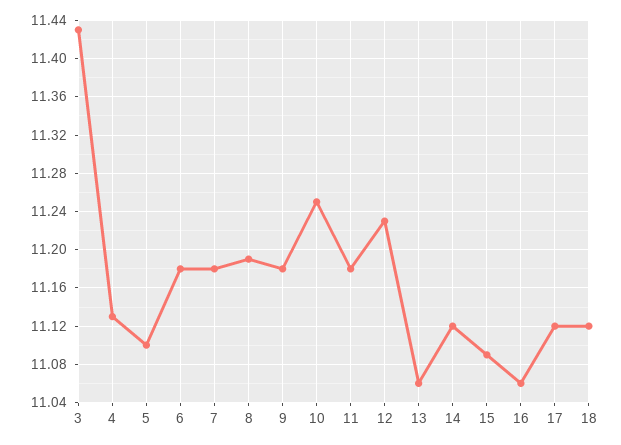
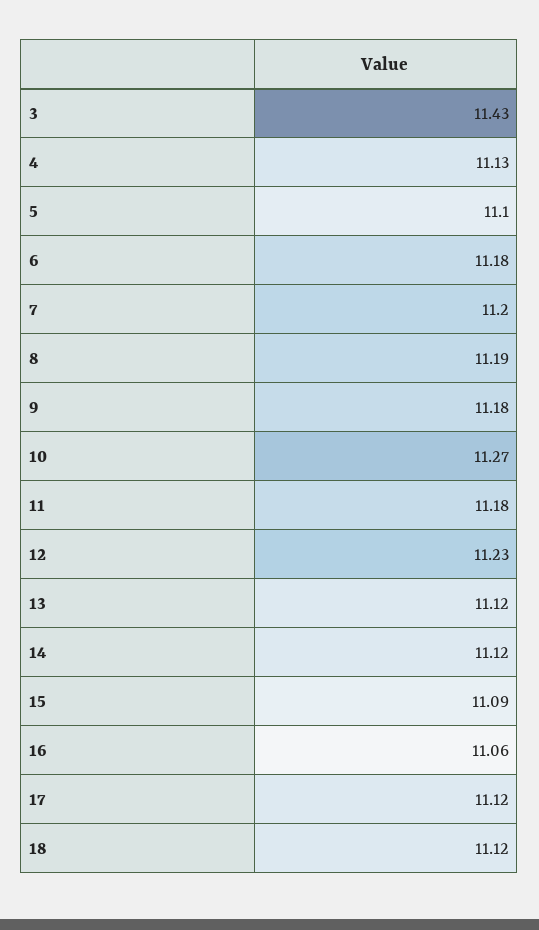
7: 11.18 -> 11.2
10: 11.25 -> 11.27
13: 11.06 -> 11.12

